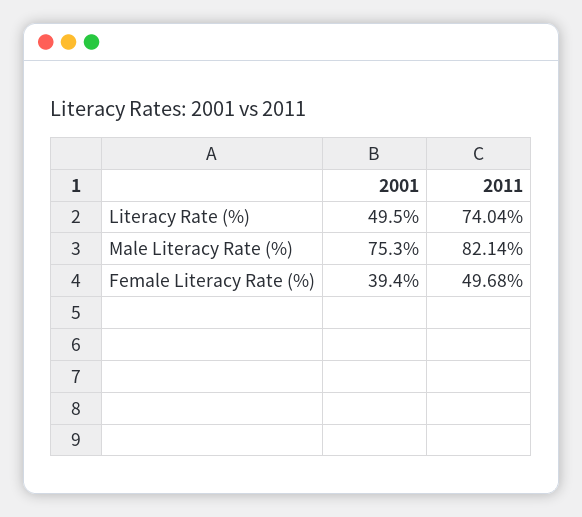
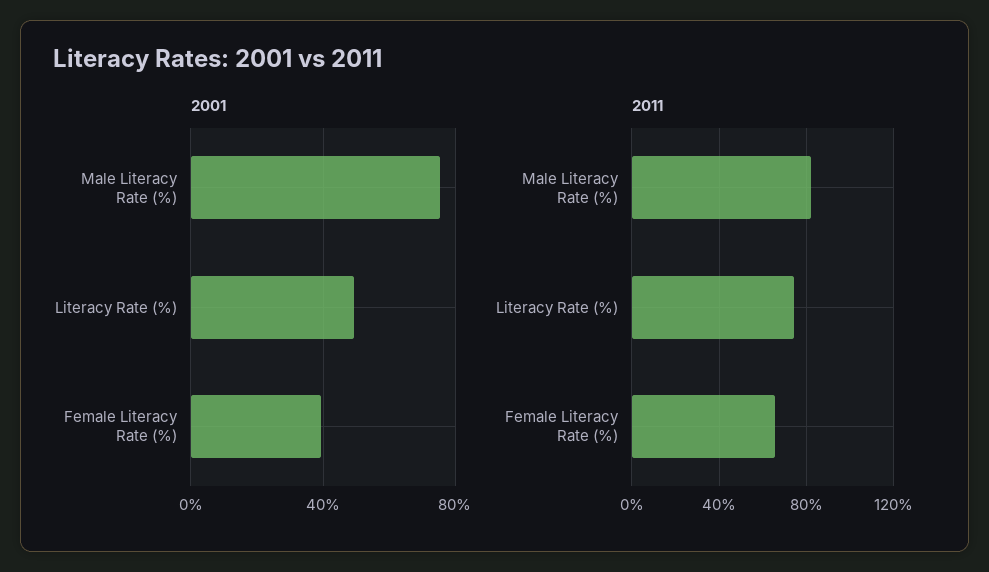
2011, Female Literacy Rate (%): 49.68 -> 65

